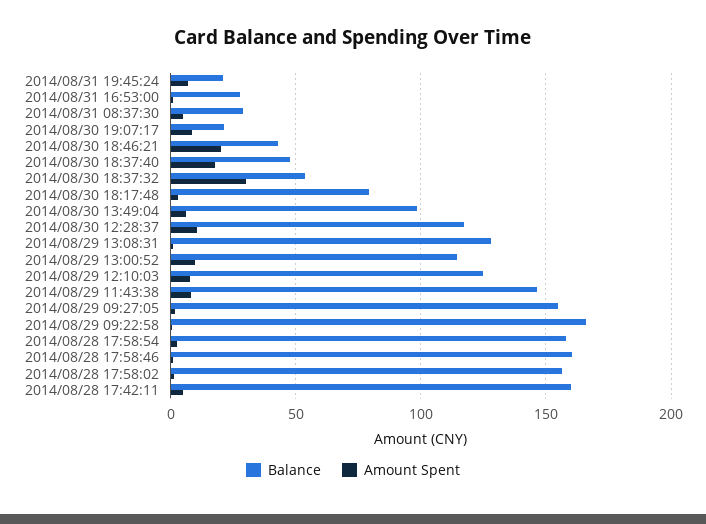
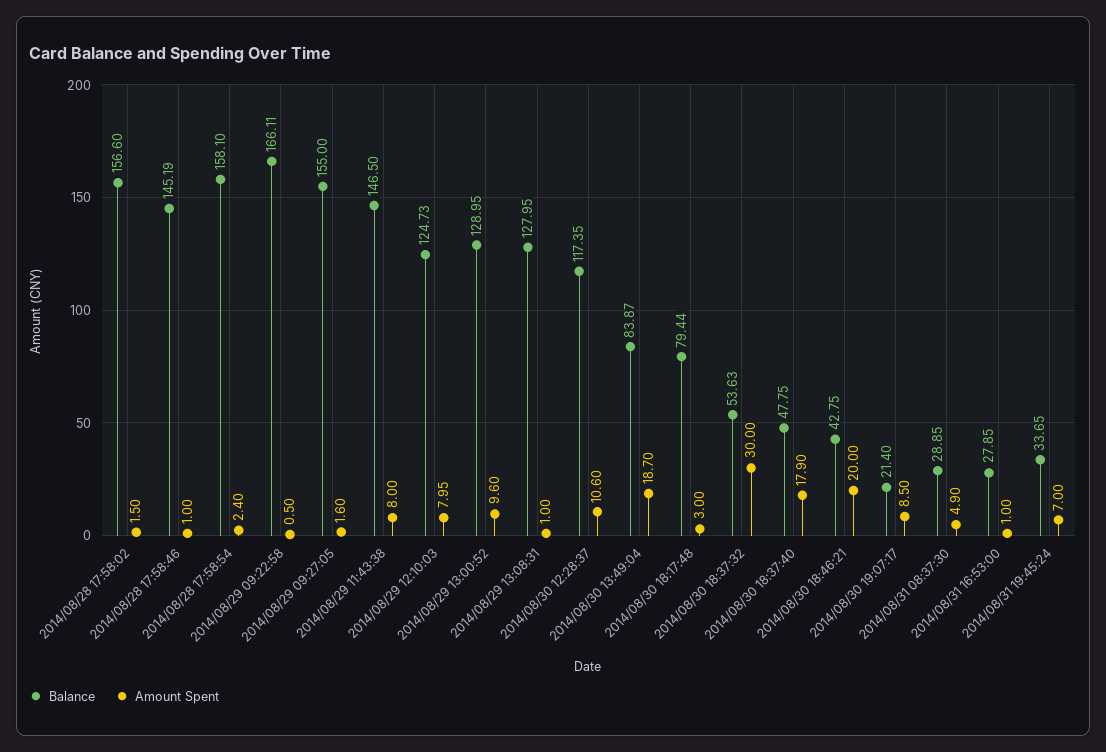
Balance, 2014/08/31 19:45:24: 20 -> 33.65
Balance, 2014/08/30 13:49:04: 100 -> 83.87
Amount Spent, 2014/08/30 13:49:04: 5 -> 18.7
Balance, 2014/08/29 13:00:52: 115 -> 128.95
Balance, 2014/08/28 17:58:46: 160 -> 145.19
Balance, 2014/08/28 17:42:11: 160 -> none
Amount Spent, 2014/08/28 17:42:11: 5 -> none

